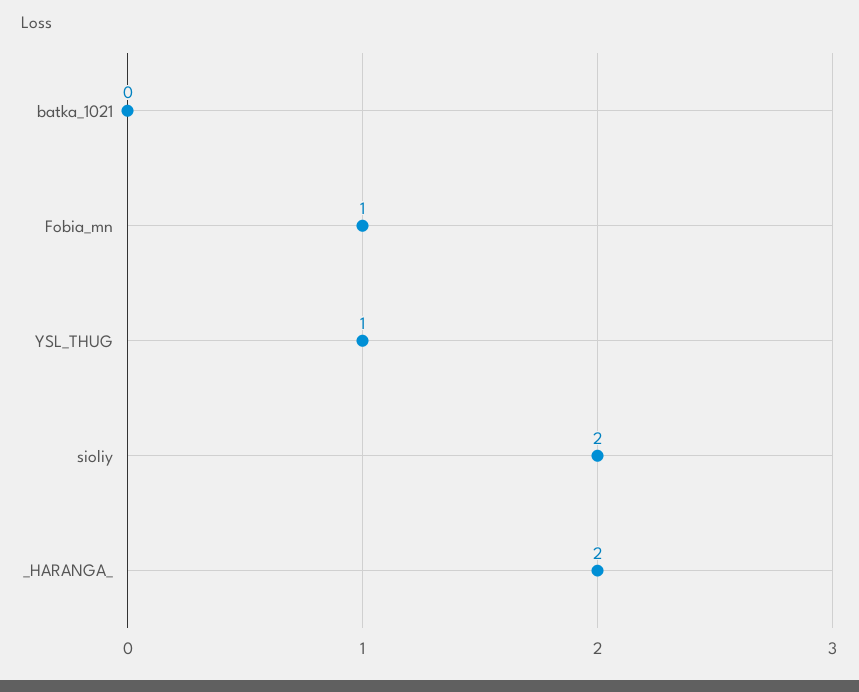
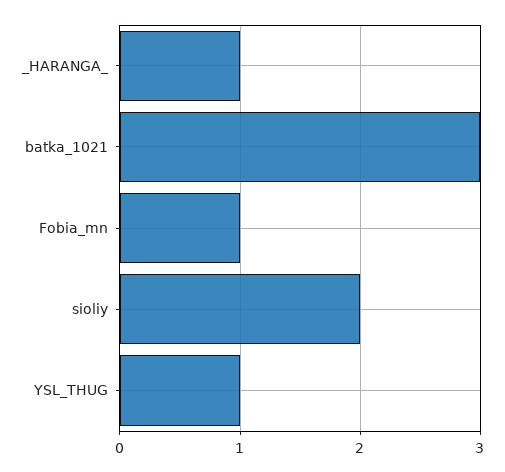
batka_1021: 0 -> 3
_HARANGA_: 2 -> 1

